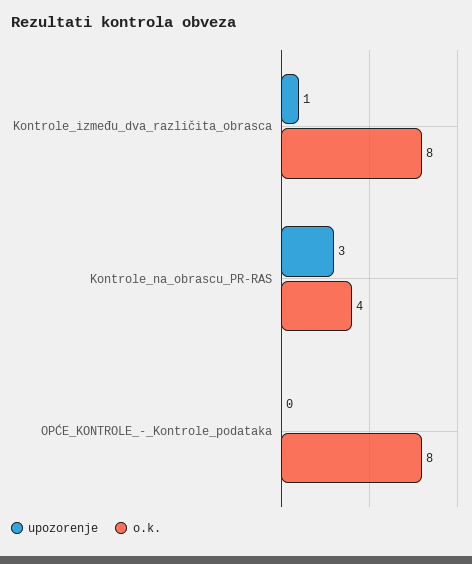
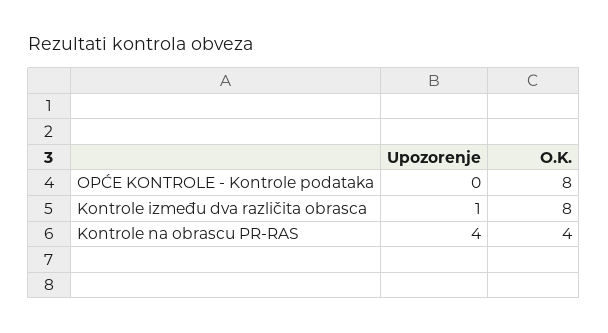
upozorenje, Kontrole_na_obrascu_PR-RAS: 3 -> 4

